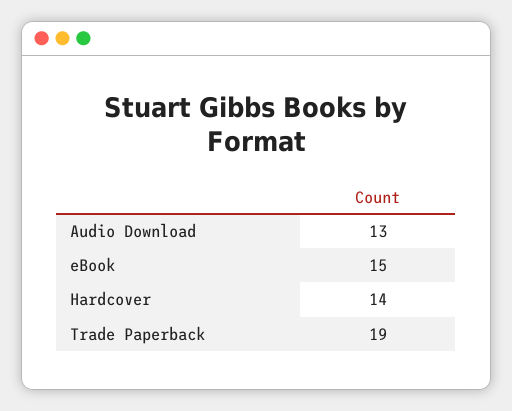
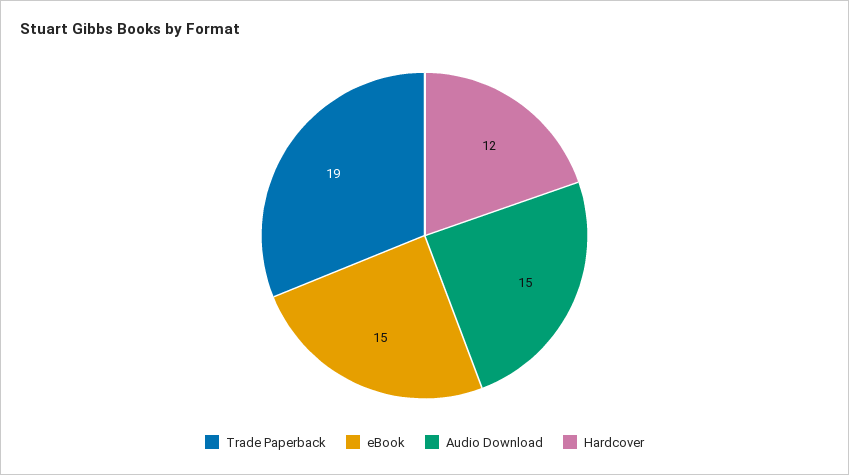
Audio Download: 13 -> 15
Hardcover: 14 -> 12

